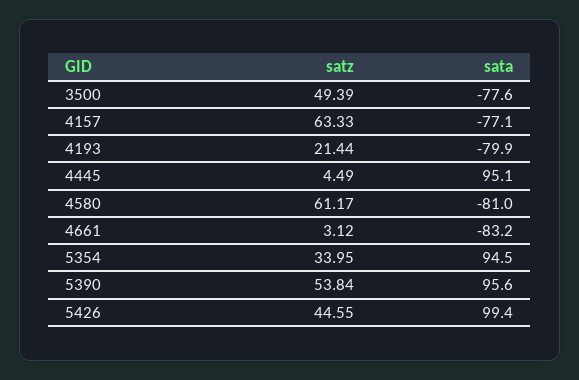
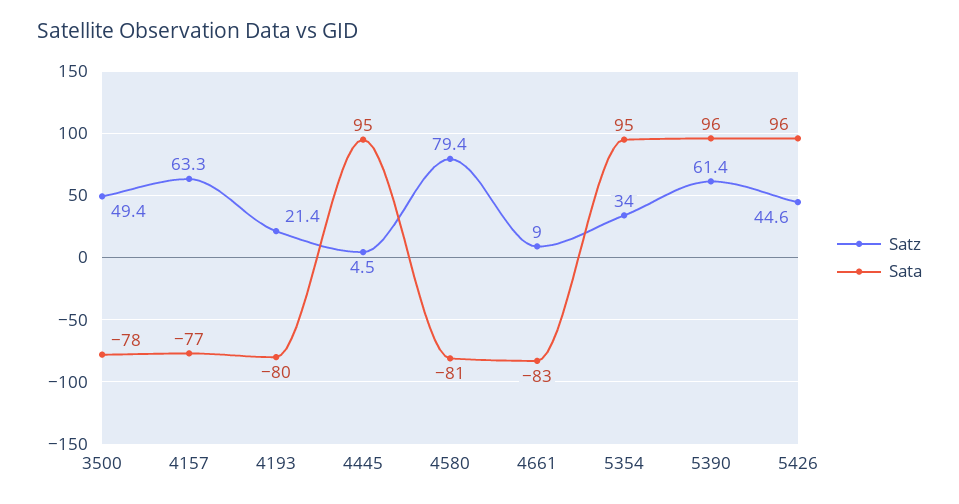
satz, 4580: 61.17 -> 79.4
satz, 4661: 3.12 -> 9
satz, 5390: 53.84 -> 61.4
sata, 5426: 99.4 -> 96

